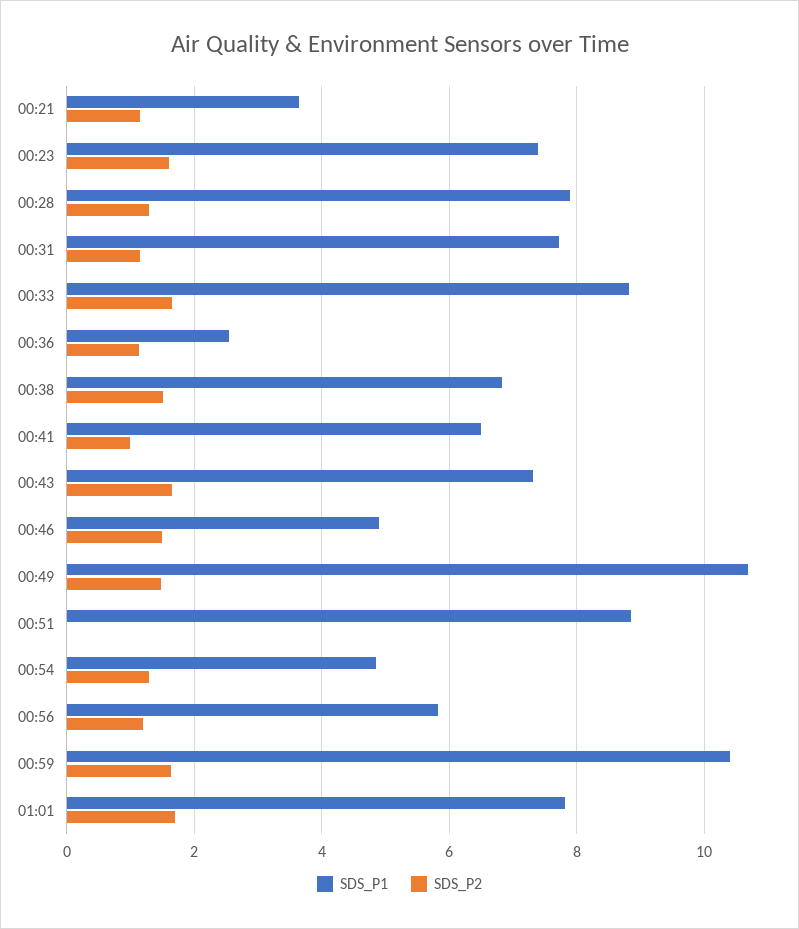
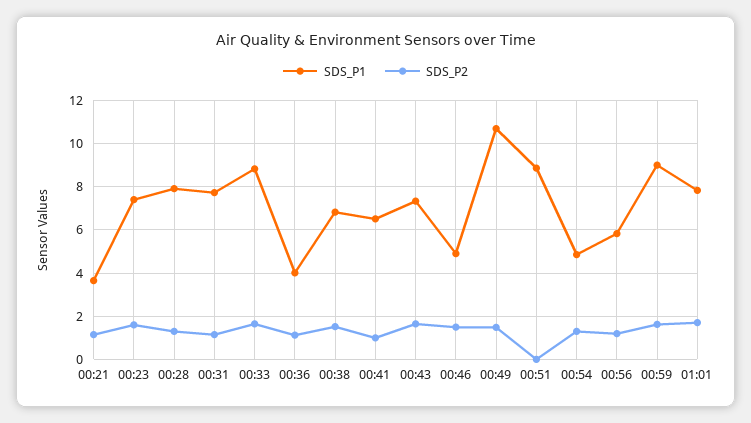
SDS_P1, 00:36: 2.6 -> 4
SDS_P1, 00:59: 10.4 -> 9

